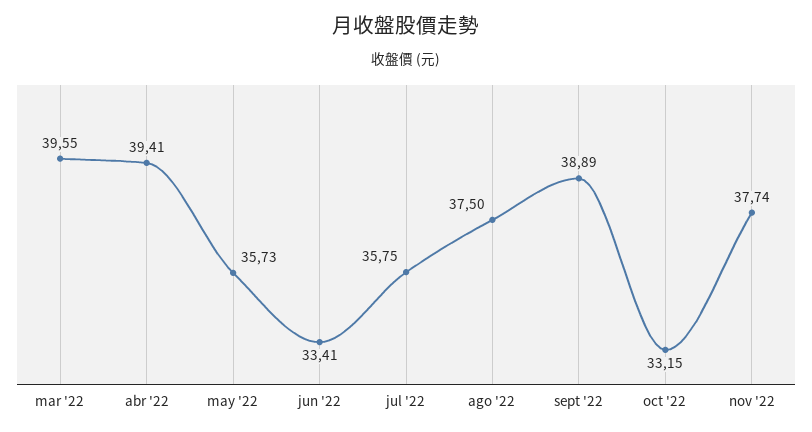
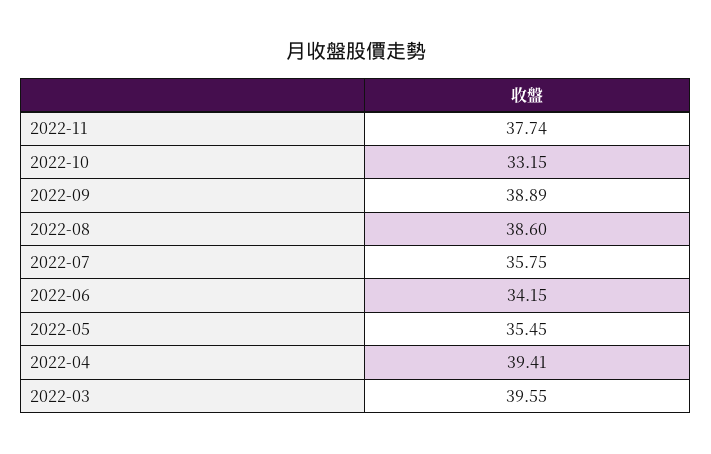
may '22: 35.73 -> 35.45
jun '22: 33.41 -> 34.15
ago '22: 37.5 -> 38.6

